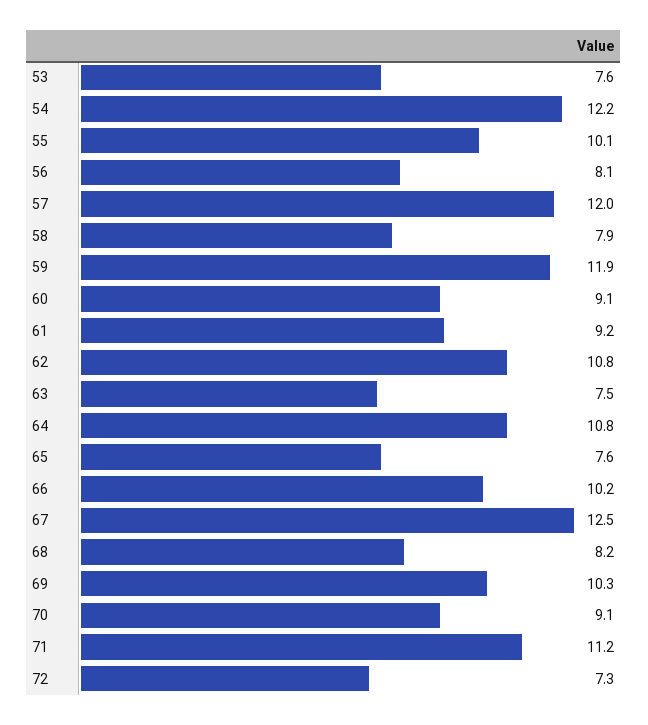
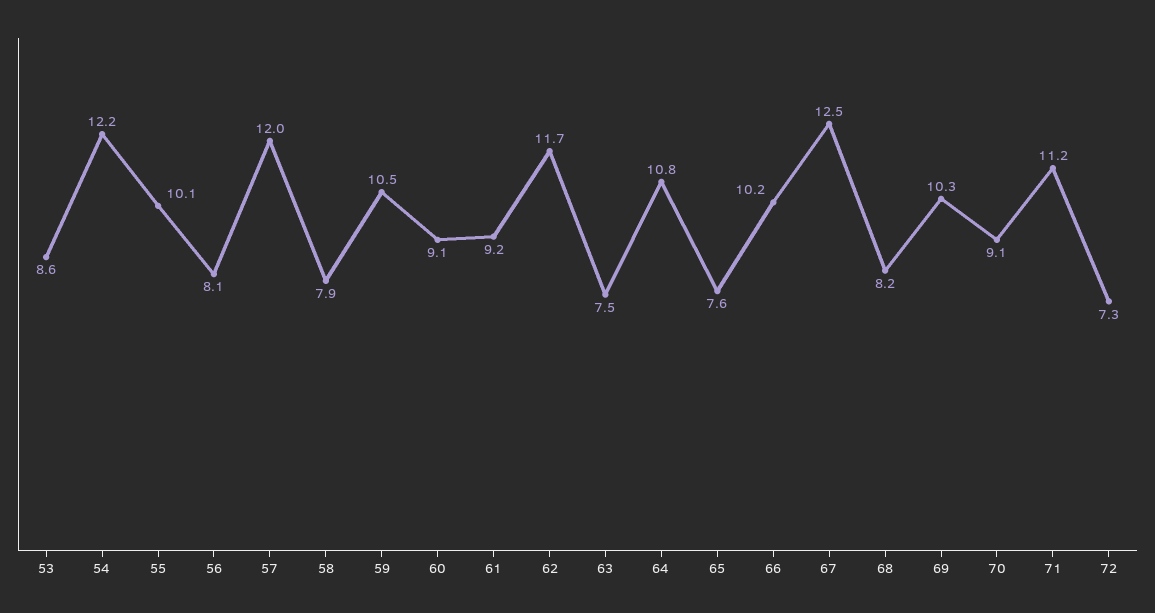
53: 7.6 -> 8.6
59: 11.9 -> 10.5
62: 10.8 -> 11.7

